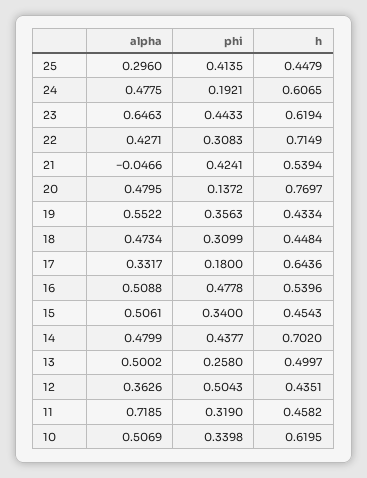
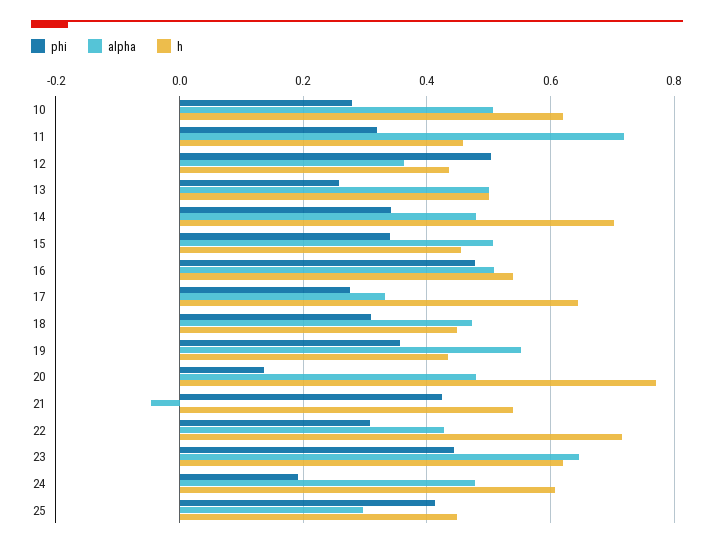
phi, 17: 0.18 -> 0.28
phi, 14: 0.4377 -> 0.34
phi, 10: 0.3398 -> 0.28

